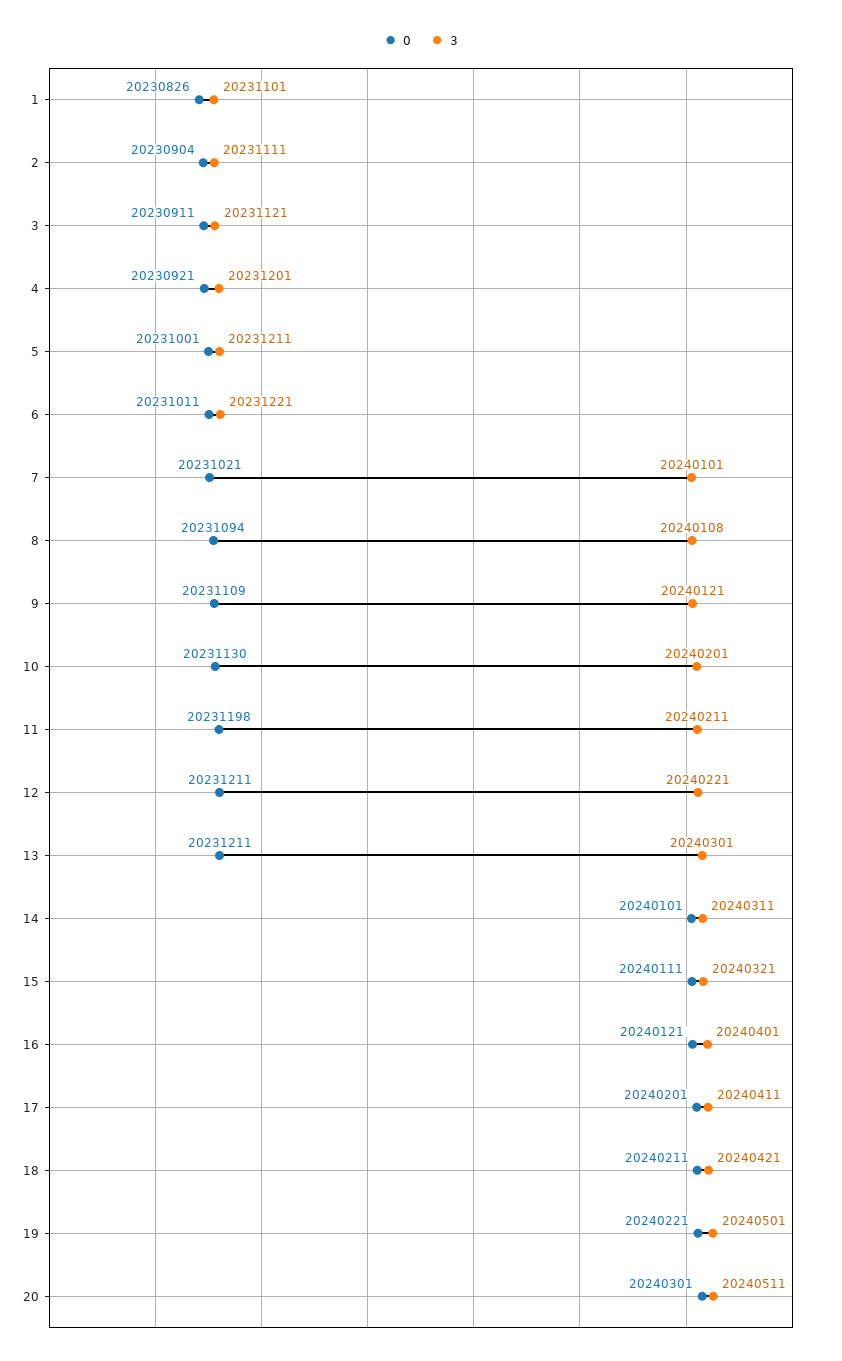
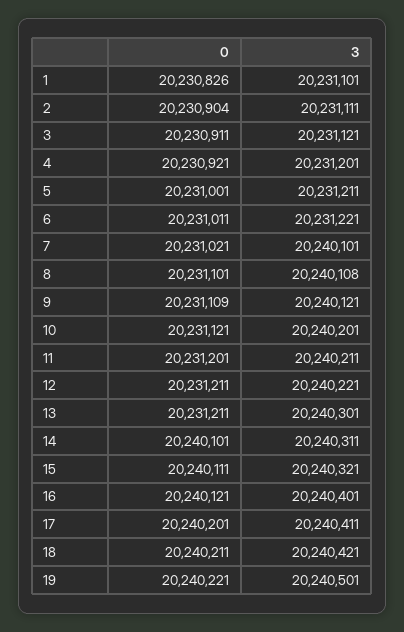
0, 8: 20231094 -> 20231101
0, 10: 20231130 -> 20231121
0, 11: 20231198 -> 20231201
0, 20: 20240301 -> none
3, 20: 20240511 -> none

